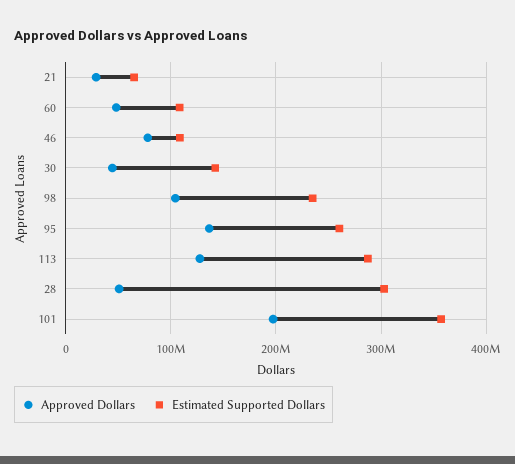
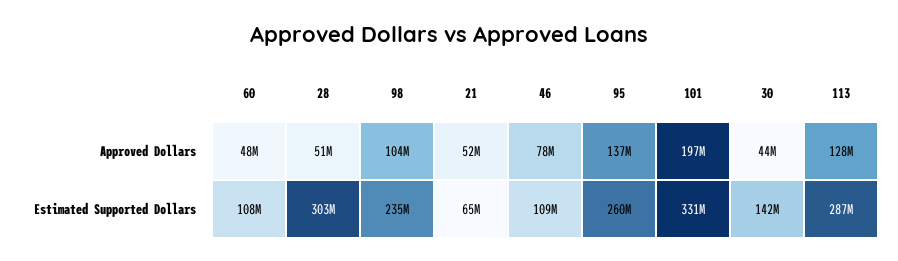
Approved Dollars, 21: 30000000 -> 52000000
Estimated Supported Dollars, 101: 360000000 -> 331000000

